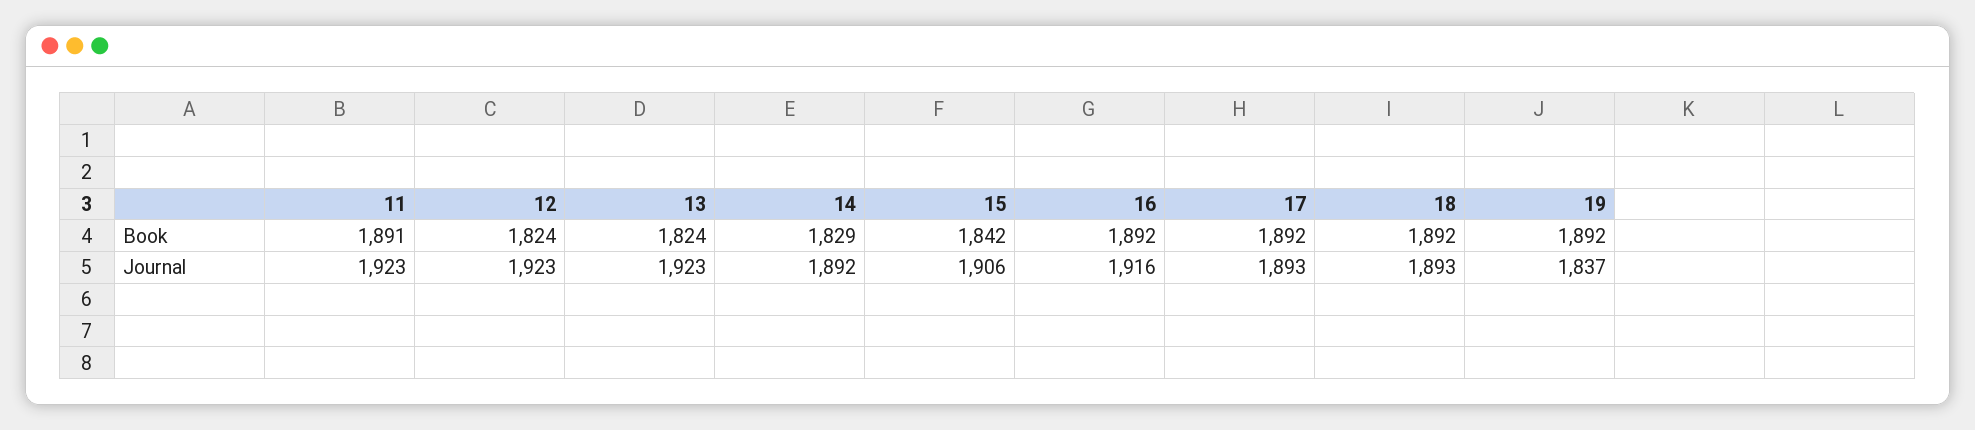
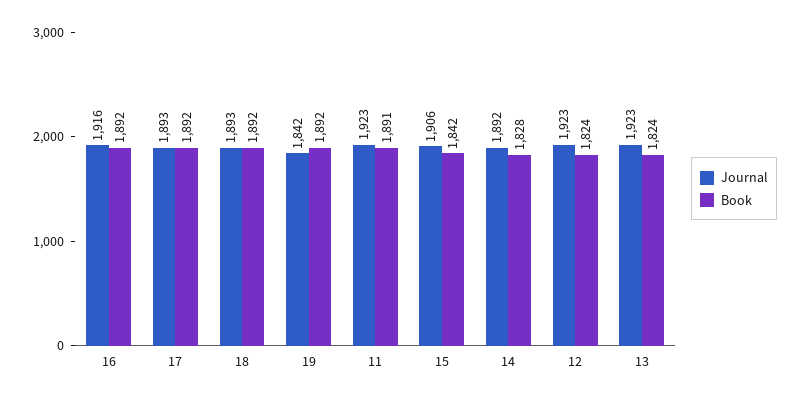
Book, 14: 1829 -> 1828
Journal, 19: 1837 -> 1842

